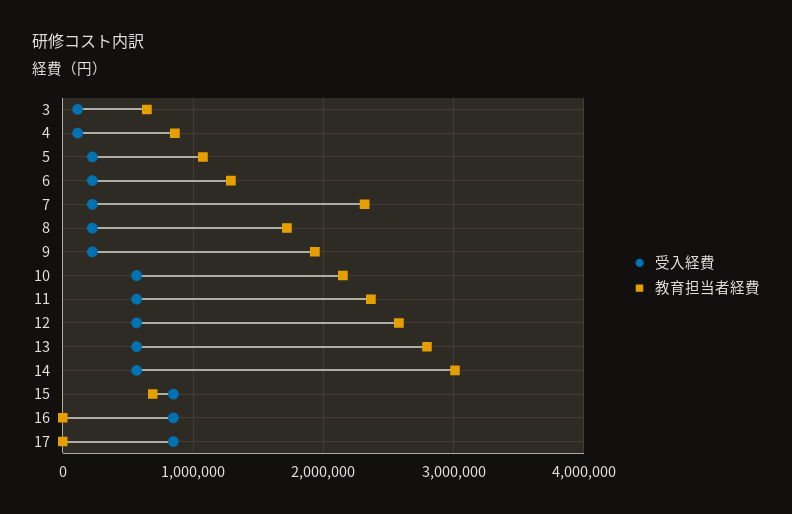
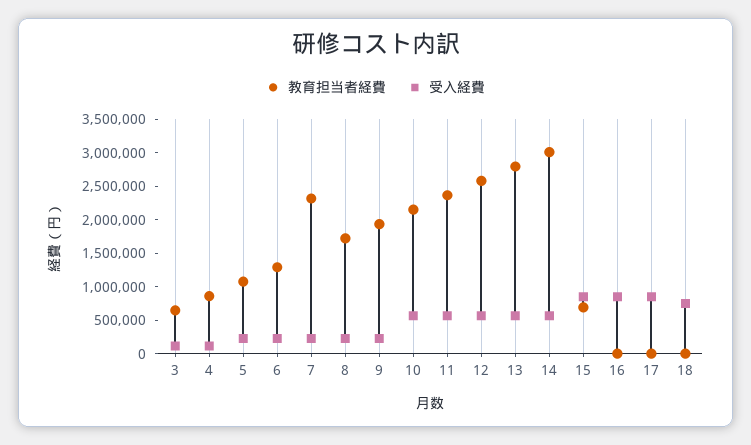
教育担当者経費, 18: none -> 0
受入経費, 18: none -> 750000

